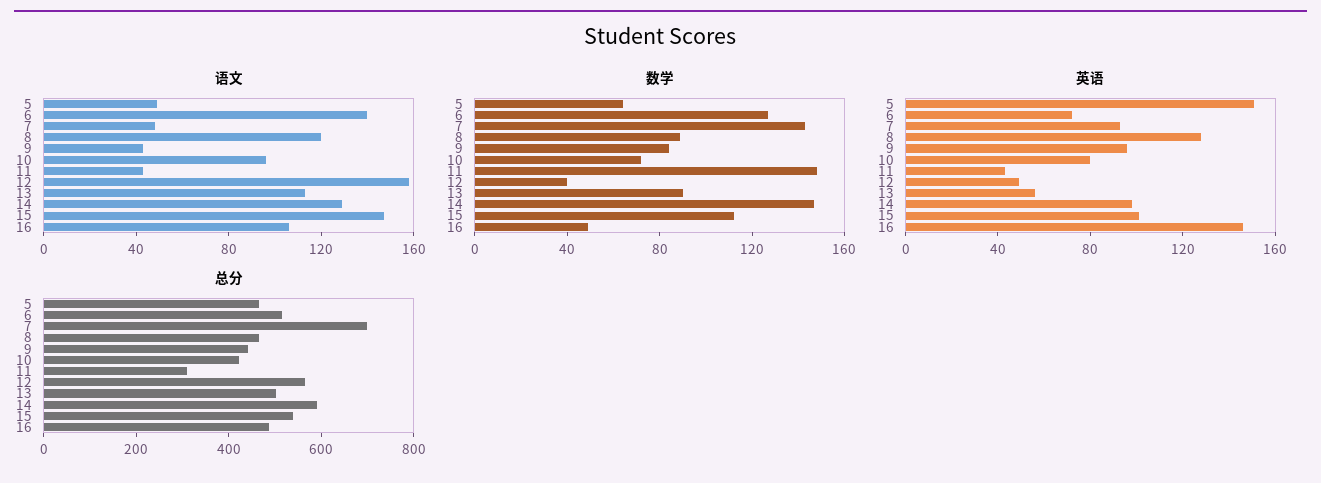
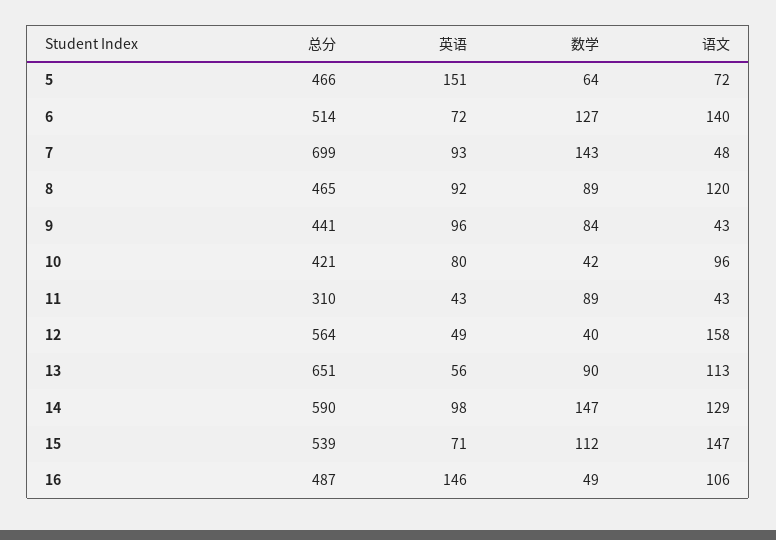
语文, 5: 50 -> 72
数学, 10: 70 -> 42
数学, 11: 150 -> 89
英语, 8: 130 -> 92
英语, 15: 100 -> 71
总分, 13: 500 -> 651

